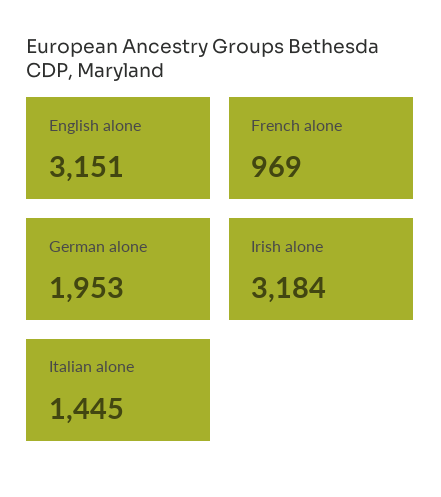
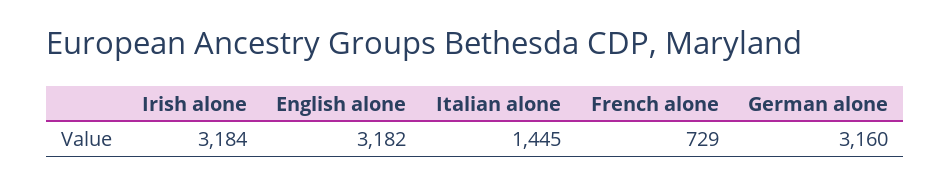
English alone: 3151 -> 3182
French alone: 969 -> 729
German alone: 1953 -> 3160

